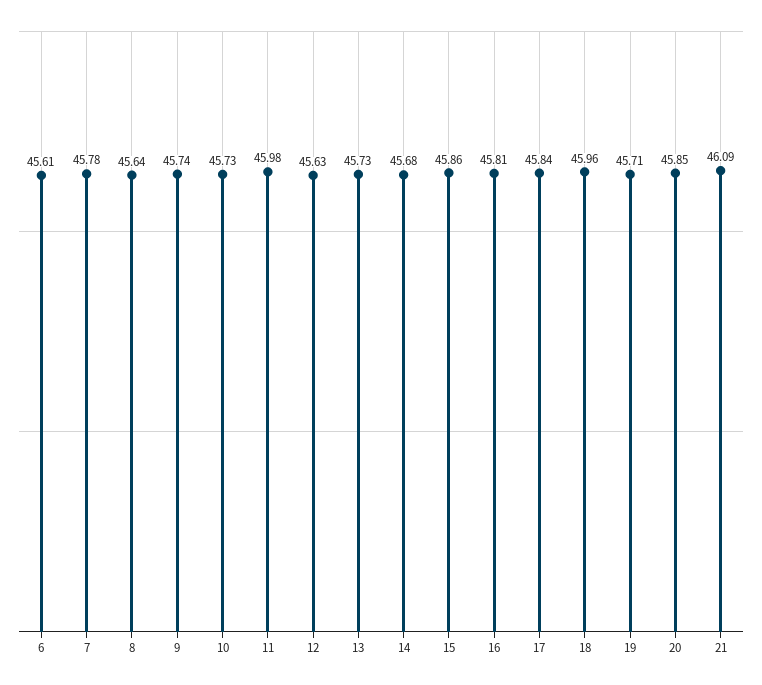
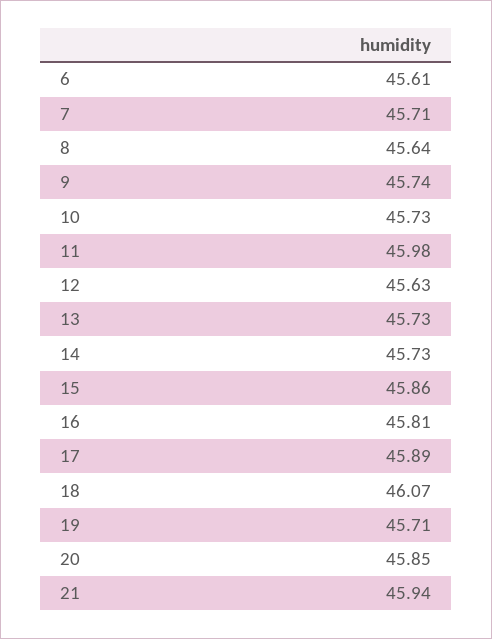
7: 45.78 -> 45.71
14: 45.68 -> 45.73
17: 45.84 -> 45.89
18: 45.96 -> 46.07
21: 46.09 -> 45.94

